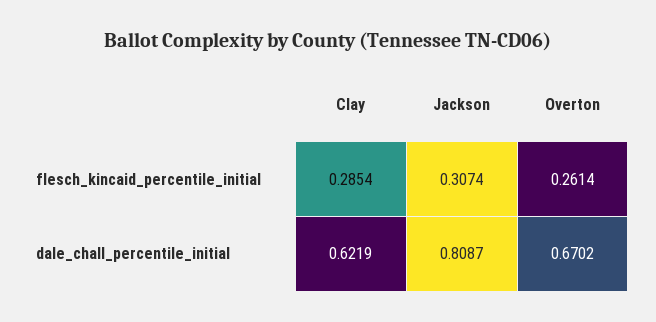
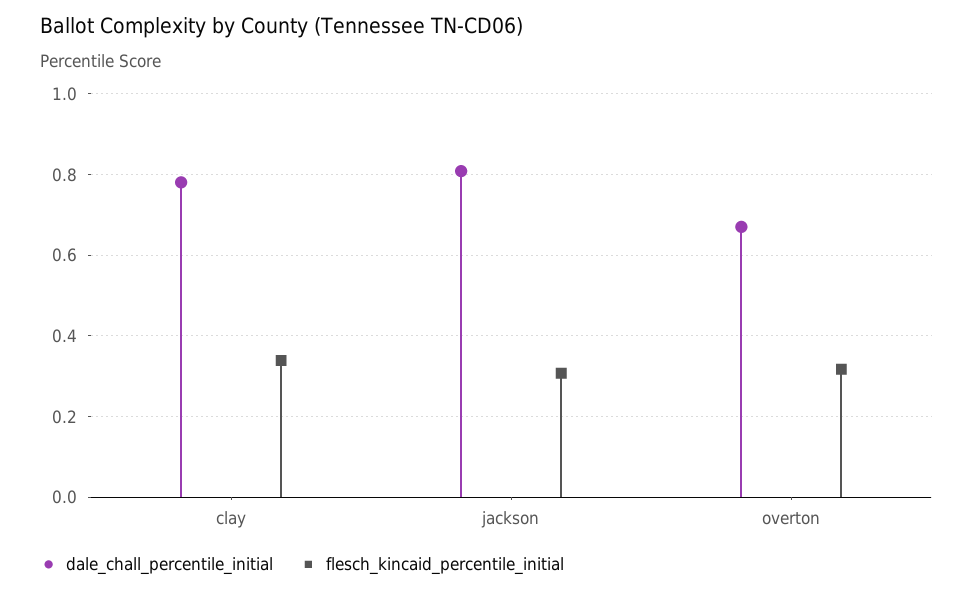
flesch_kincaid_percentile_initial, Clay: 0.2854 -> 0.34
flesch_kincaid_percentile_initial, Overton: 0.2614 -> 0.32
dale_chall_percentile_initial, Clay: 0.6219 -> 0.78

